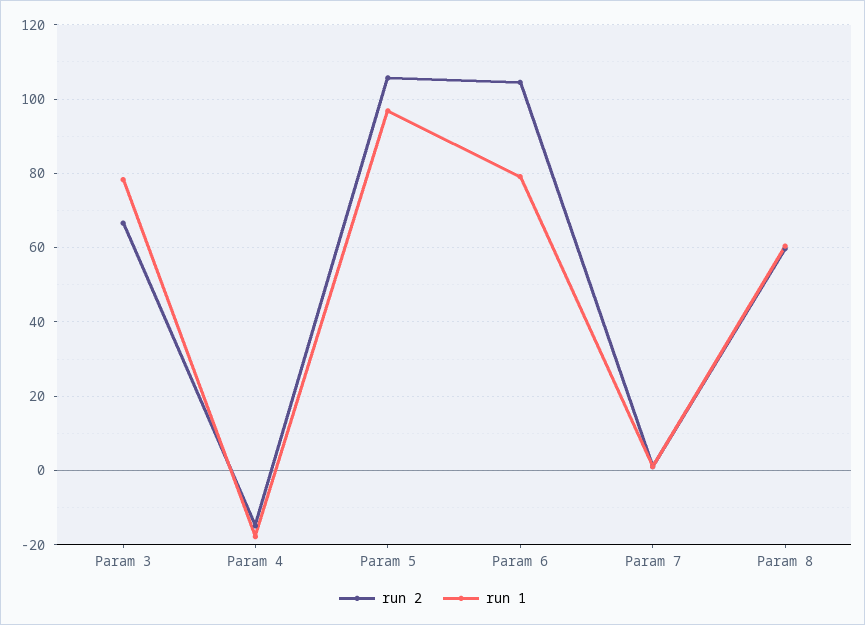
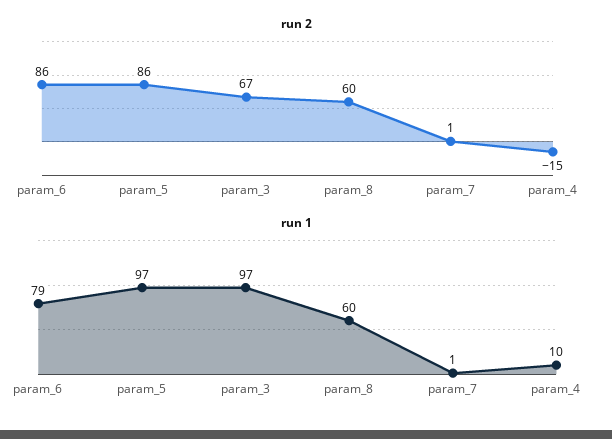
run 1, Param 3: 78 -> 97
run 1, Param 4: -18 -> 10
run 2, Param 5: 106 -> 86
run 2, Param 6: 104 -> 86

